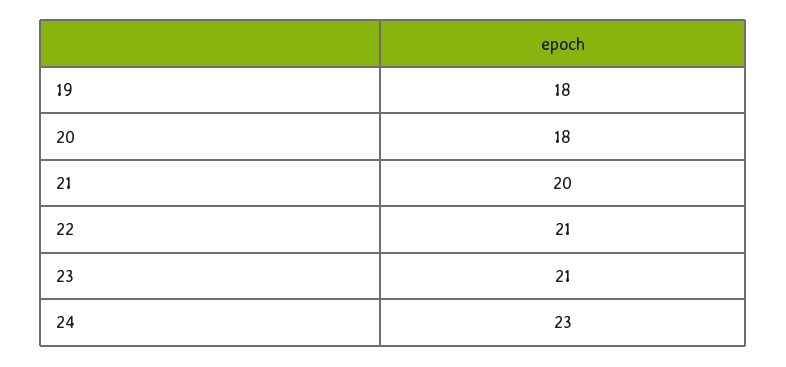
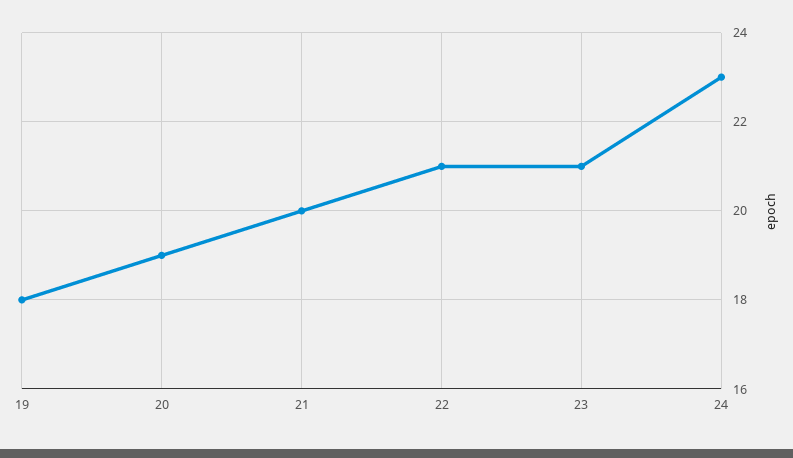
20: 18 -> 19

